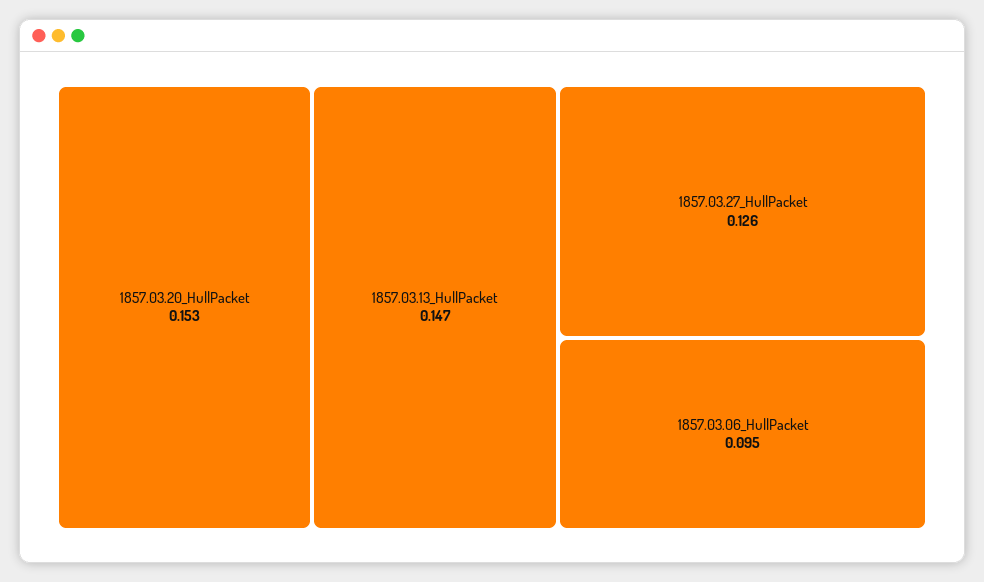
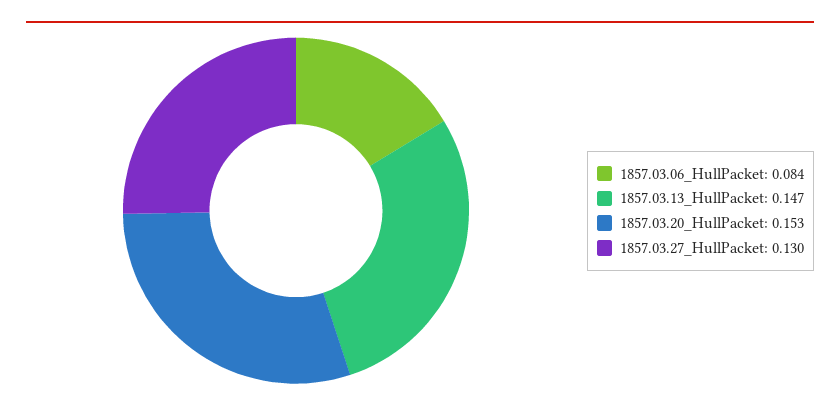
1857.03.27_HullPacket: 0.126 -> 0.13
1857.03.06_HullPacket: 0.095 -> 0.084

